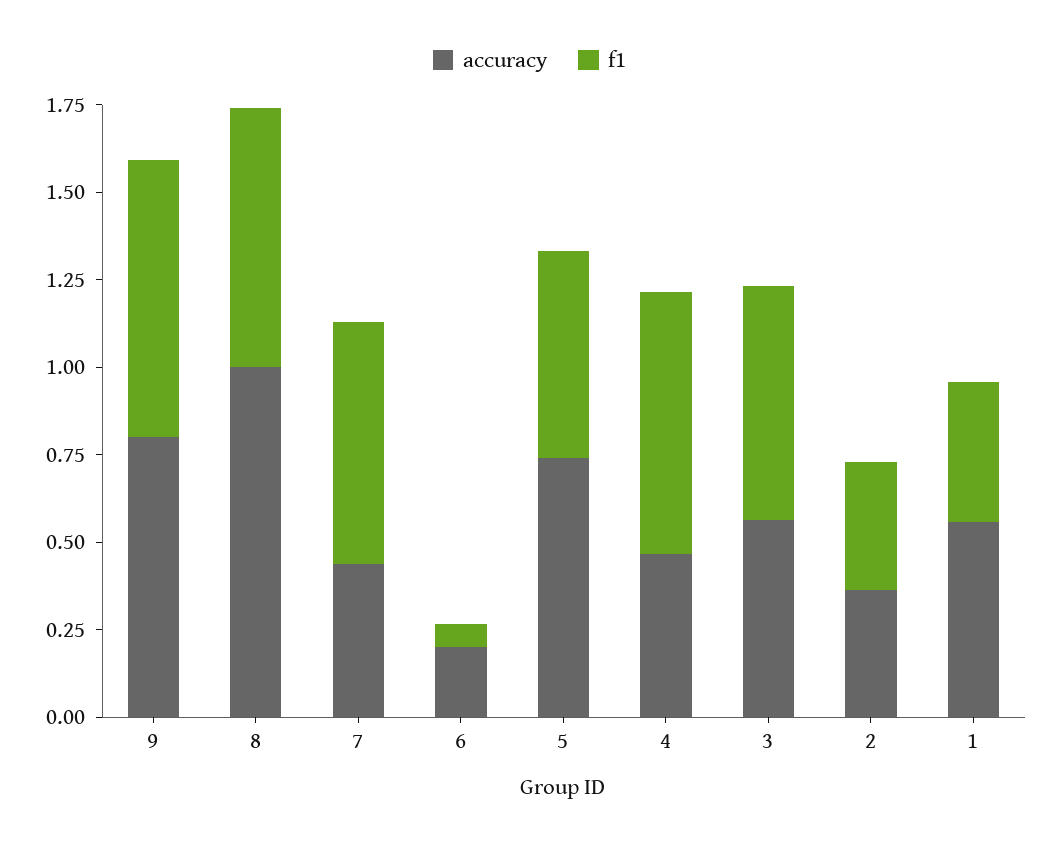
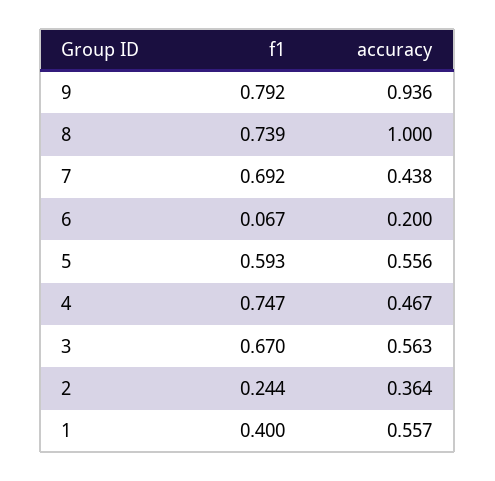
accuracy, 9: 0.8 -> 0.936
accuracy, 5: 0.75 -> 0.556
f1, 2: 0.35 -> 0.244

